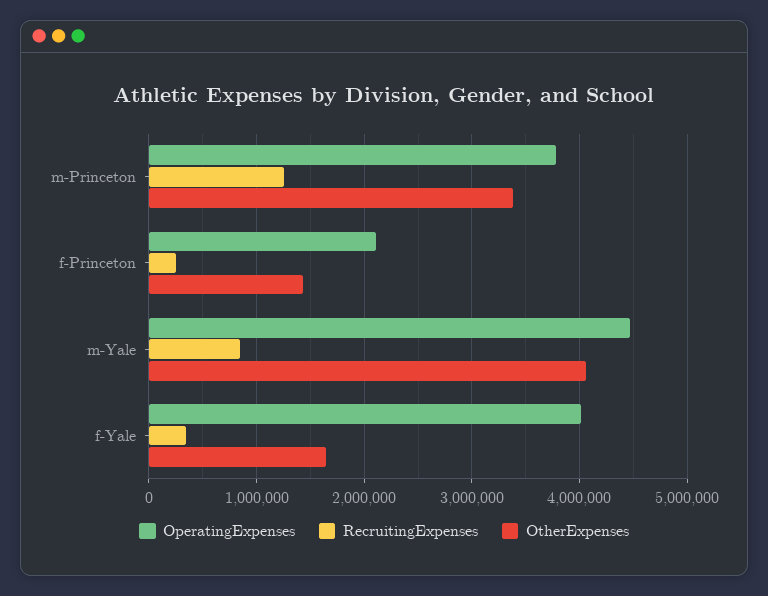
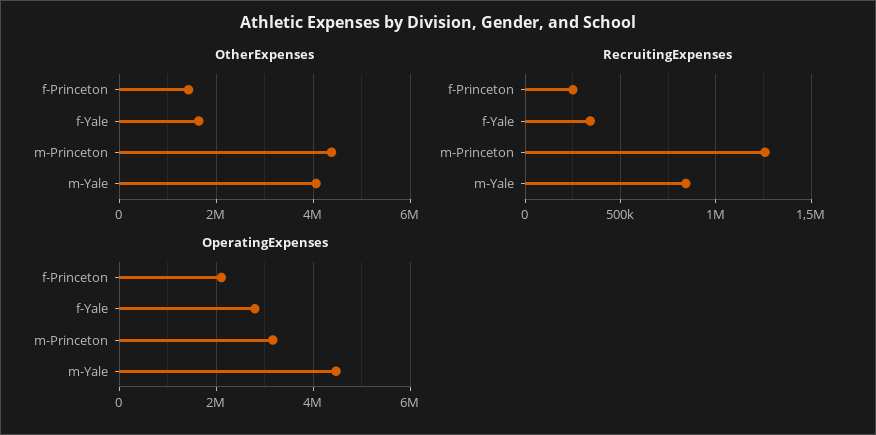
OperatingExpenses, m-Princeton: 3800000 -> 3200000
OtherExpenses, m-Princeton: 3400000 -> 4400000
OperatingExpenses, f-Yale: 4000000 -> 2800000

